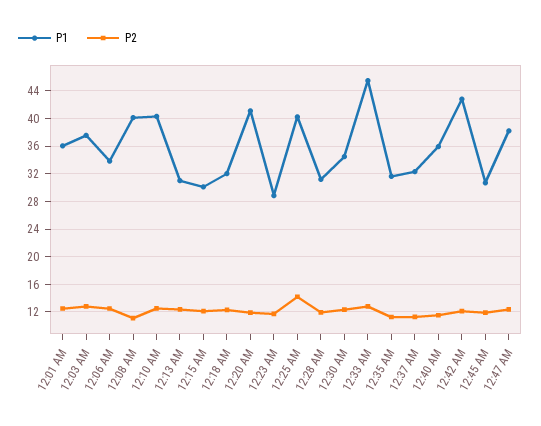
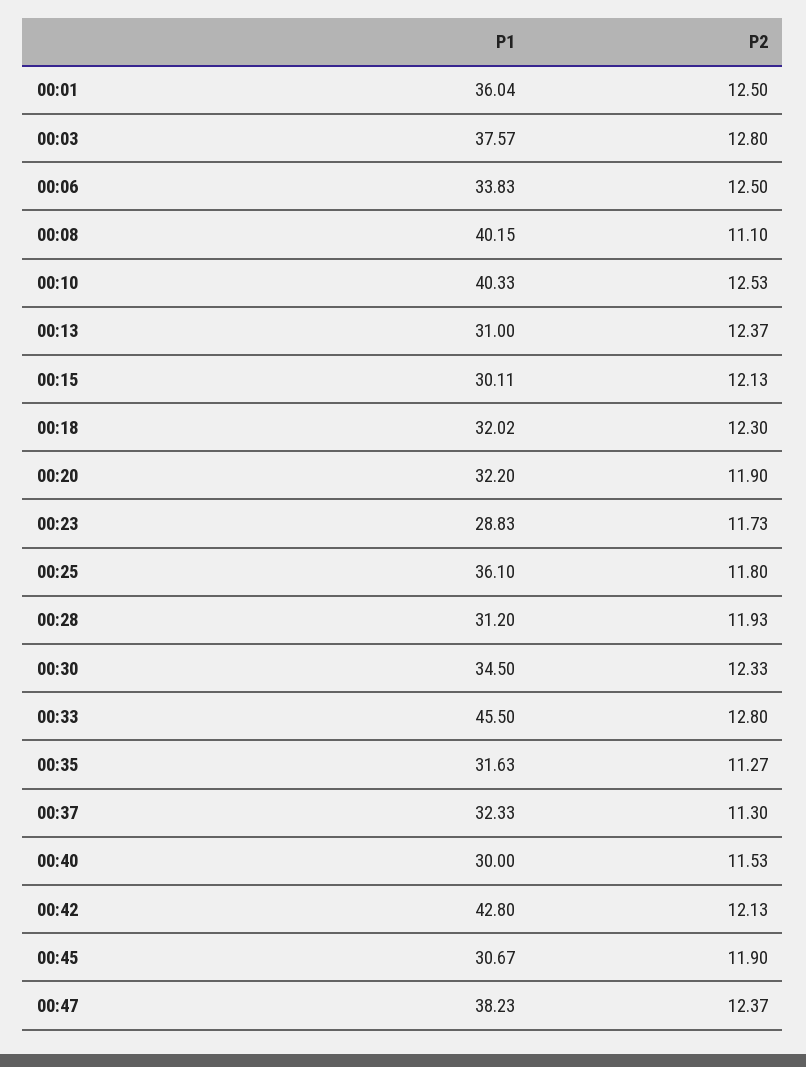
P1, 12:20 AM: 41 -> 32.2
P1, 12:25 AM: 40 -> 36.1
P2, 12:25 AM: 14 -> 11.8
P1, 12:40 AM: 36 -> 30

